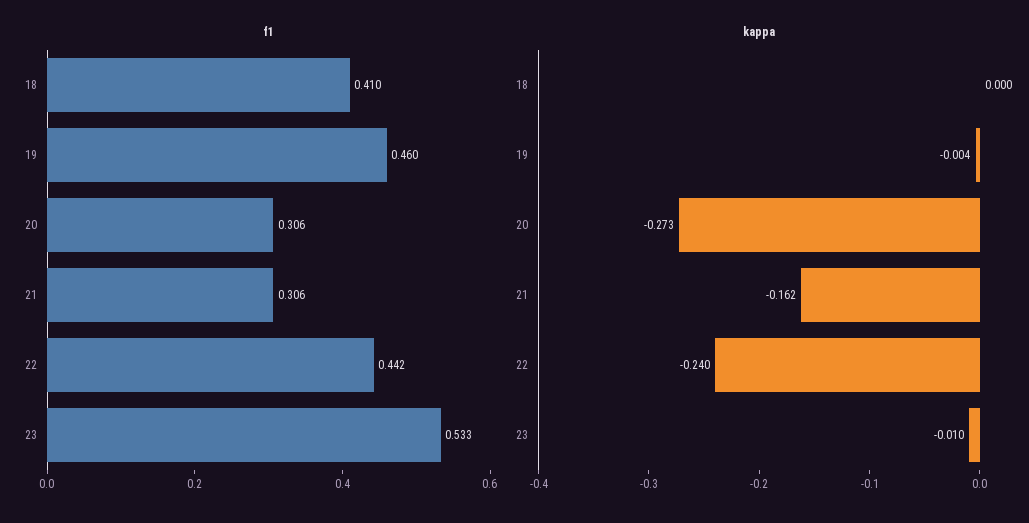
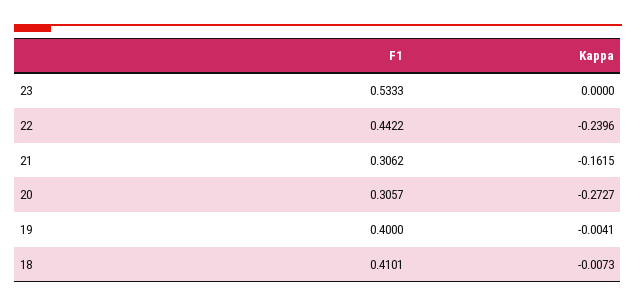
f1, 19: 0.46 -> 0.4
kappa, 18: 0 -> -0.0073
kappa, 23: -0.01 -> 0

